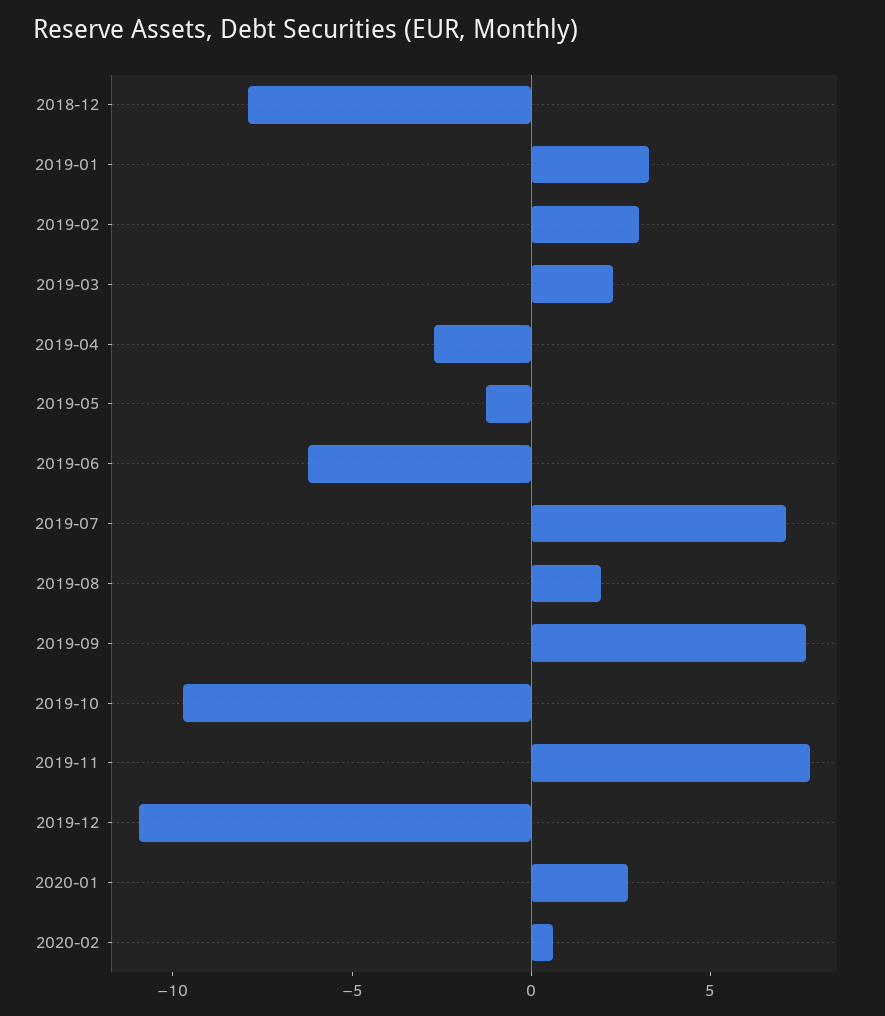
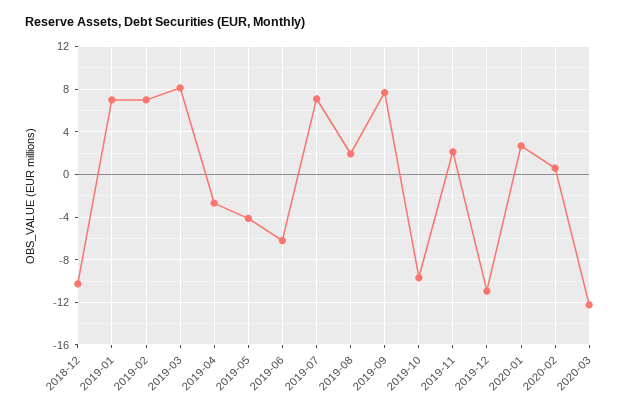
2018-12: -8 -> -10
2019-01: 3 -> 7
2019-02: 3 -> 7
2019-03: 2 -> 8
2019-05: -1 -> -4
2019-11: 8 -> 2
2020-03: none -> -12

